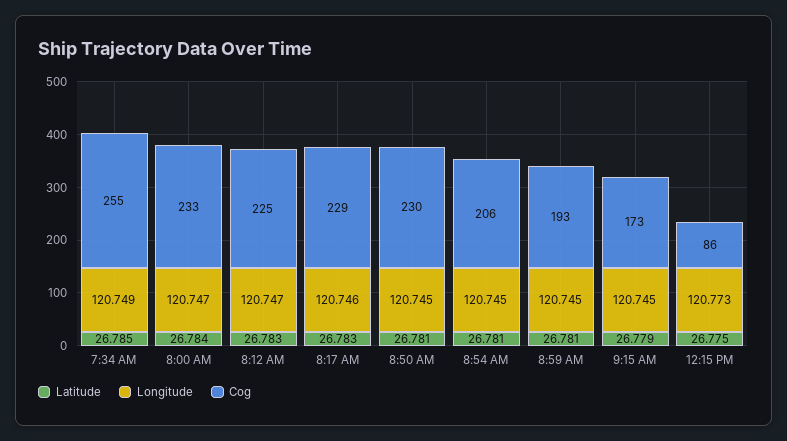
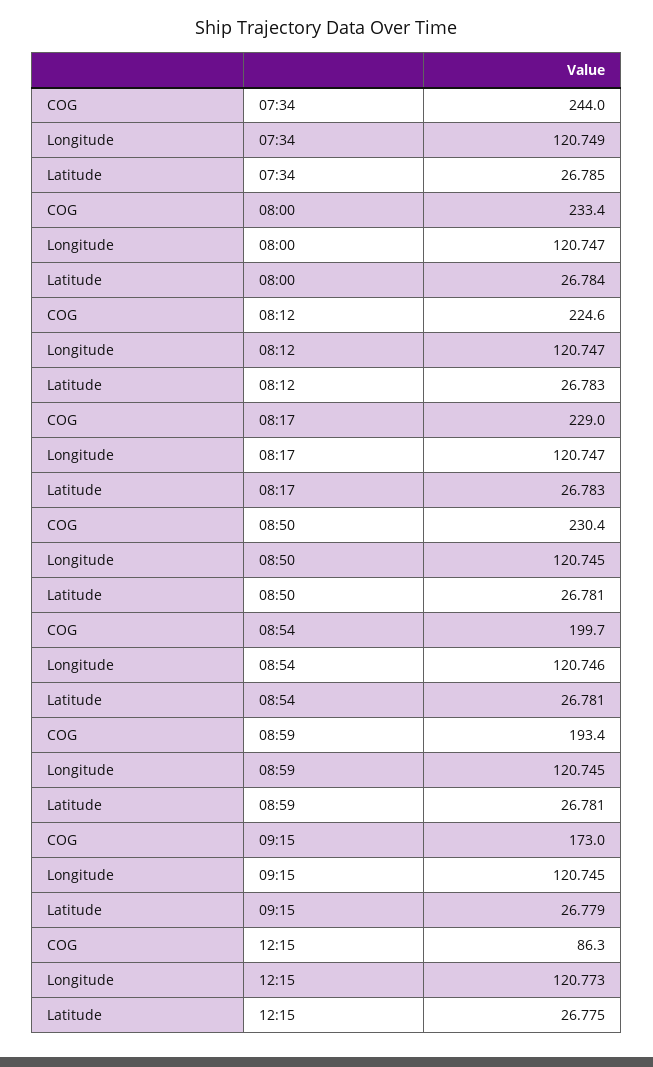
Cog, 7:34 AM: 255 -> 244
Longitude, 8:17 AM: 120.746 -> 120.747
Longitude, 8:54 AM: 120.745 -> 120.746
Cog, 8:54 AM: 206 -> 199.7

